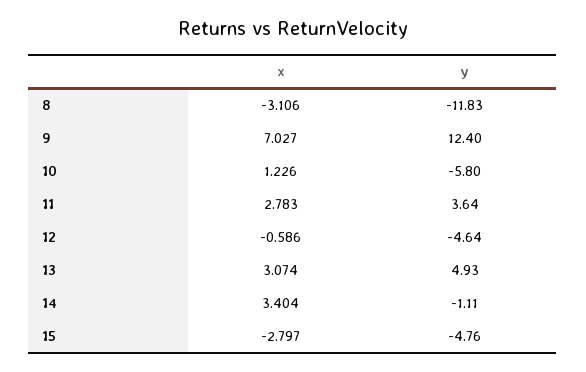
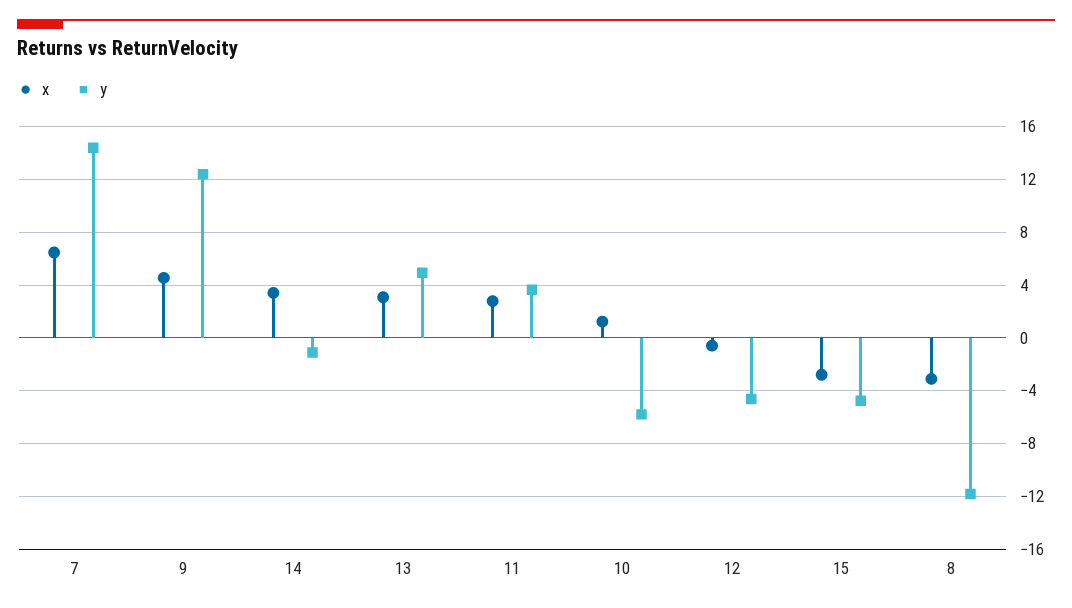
x, 9: 7.027 -> 4.5
x, 7: none -> 6.5
y, 7: none -> 14.5

